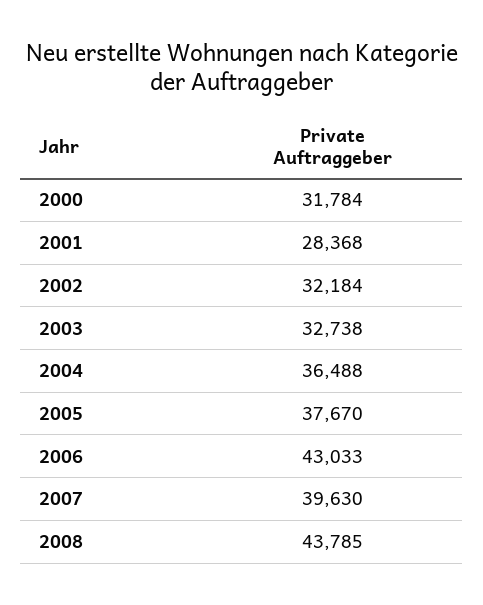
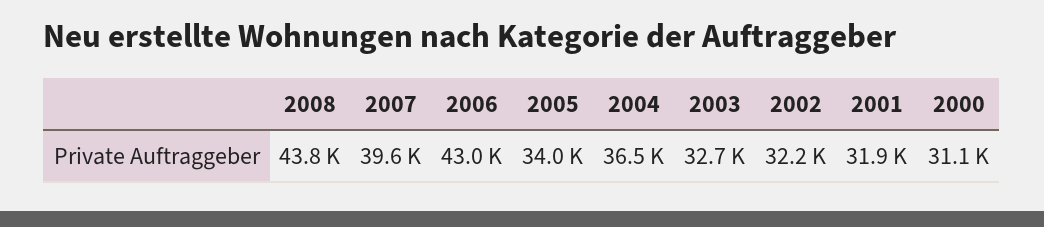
2000: 31784 -> 31100
2001: 28368 -> 31900
2005: 37670 -> 34000

